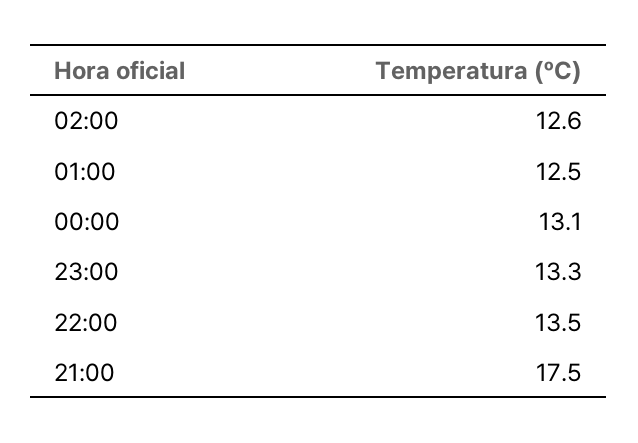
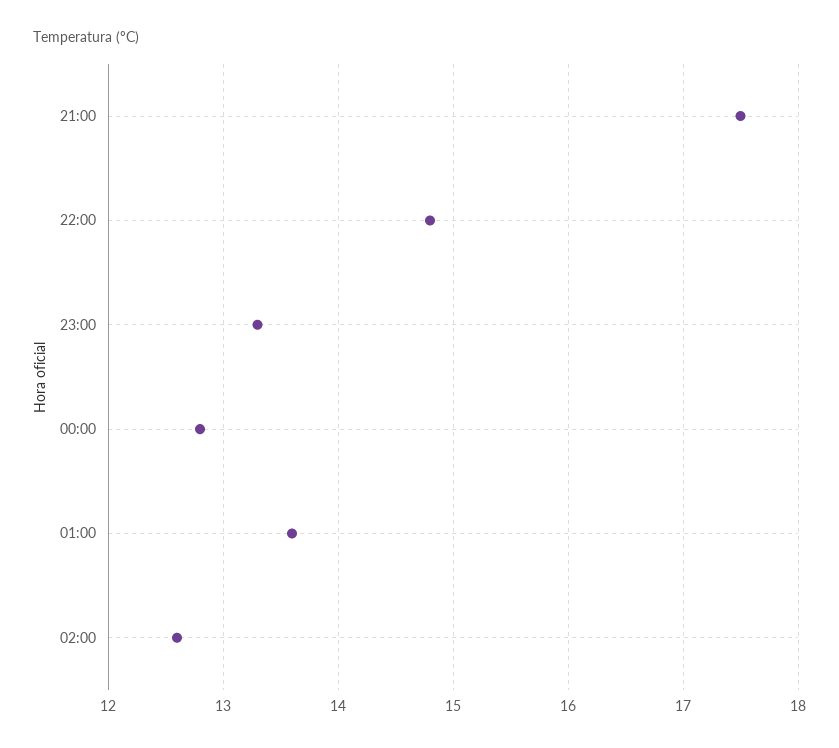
01:00: 12.5 -> 13.6
00:00: 13.1 -> 12.8
22:00: 13.5 -> 14.8

